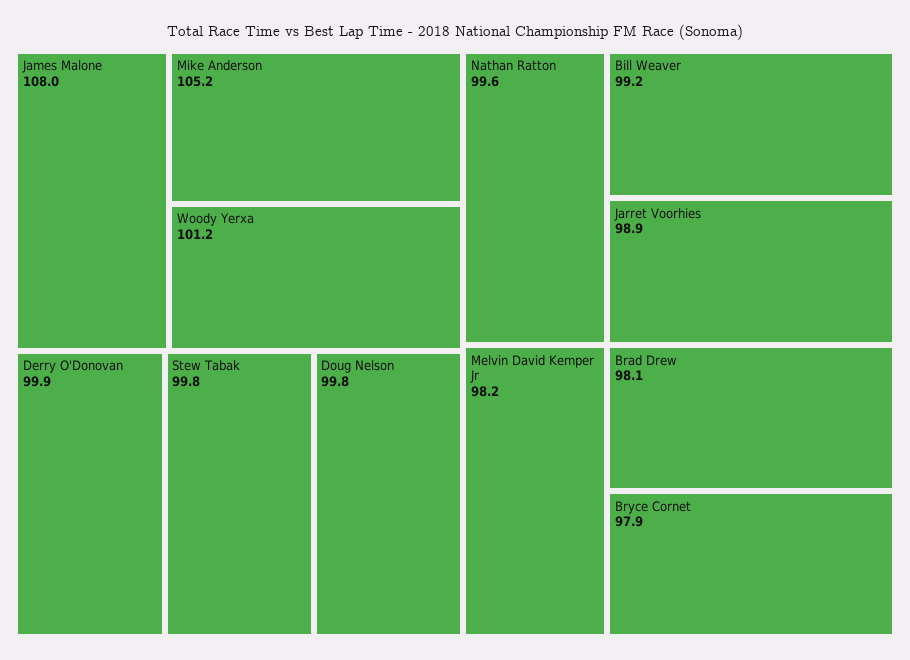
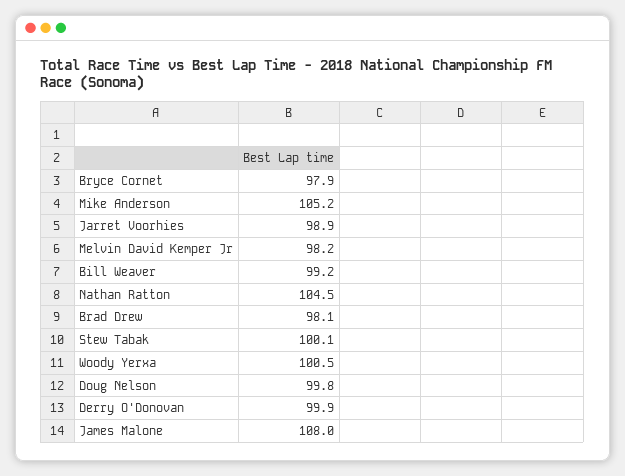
Woody Yerxa: 101.2 -> 100.5
Stew Tabak: 99.8 -> 100.1
Nathan Ratton: 99.6 -> 104.5

